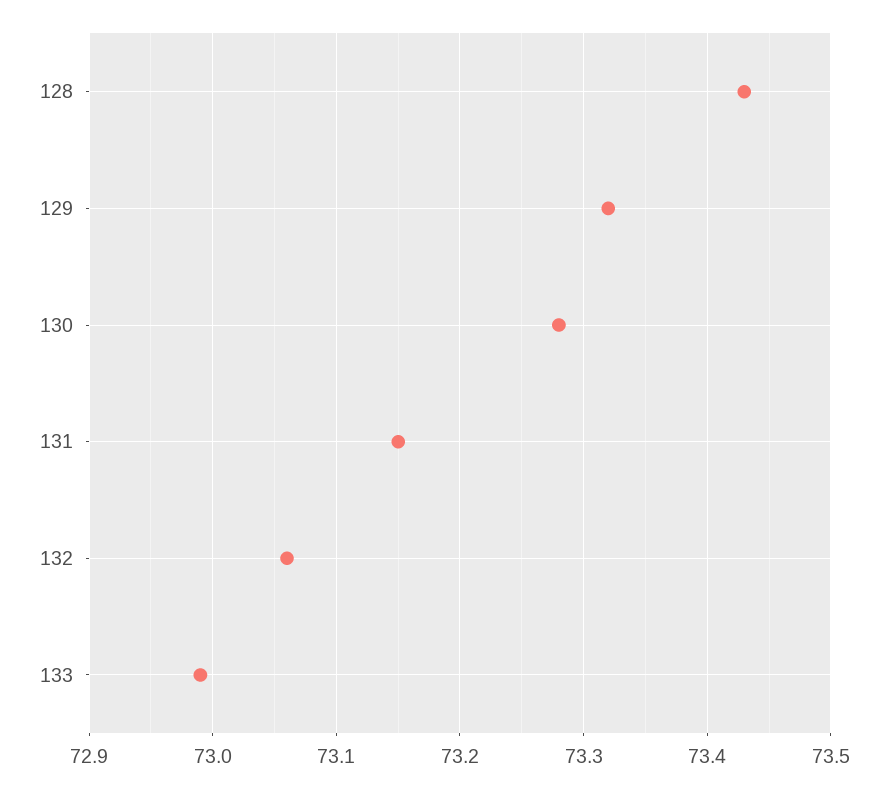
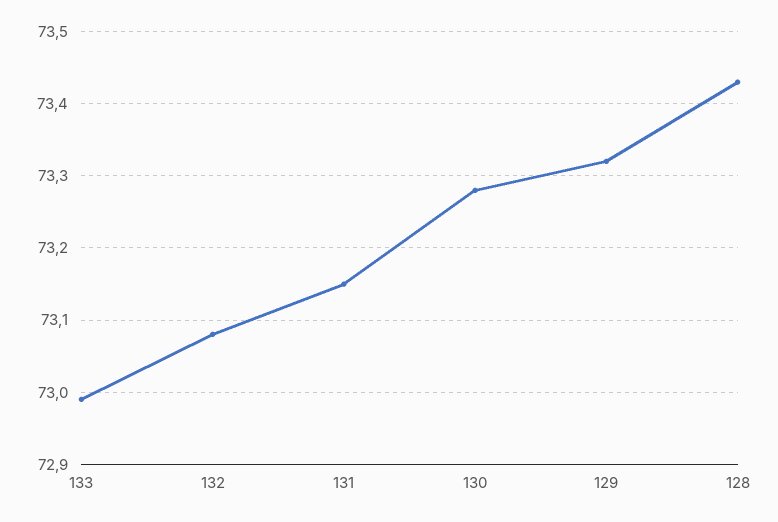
132: 73.06 -> 73.08

